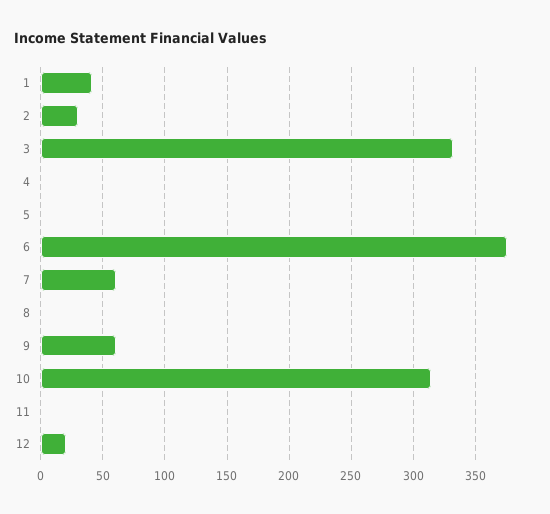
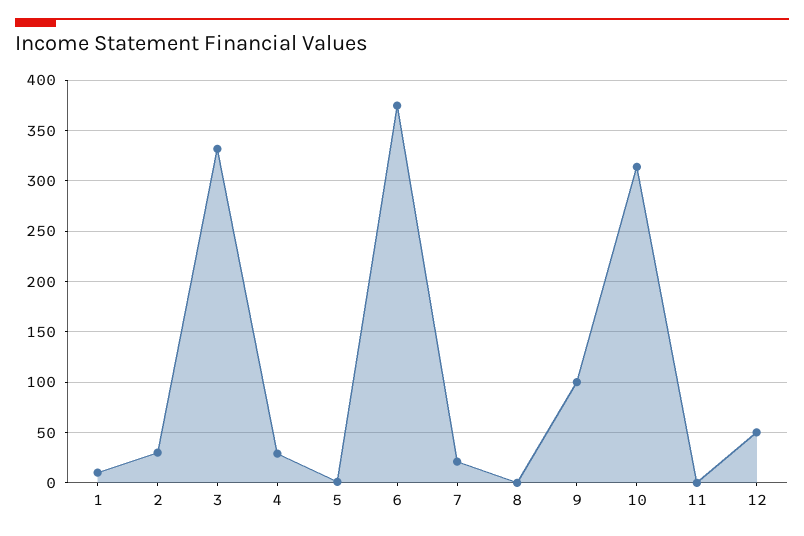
1: 40 -> 10
4: 0 -> 30
7: 60 -> 20
9: 60 -> 100
12: 20 -> 50

